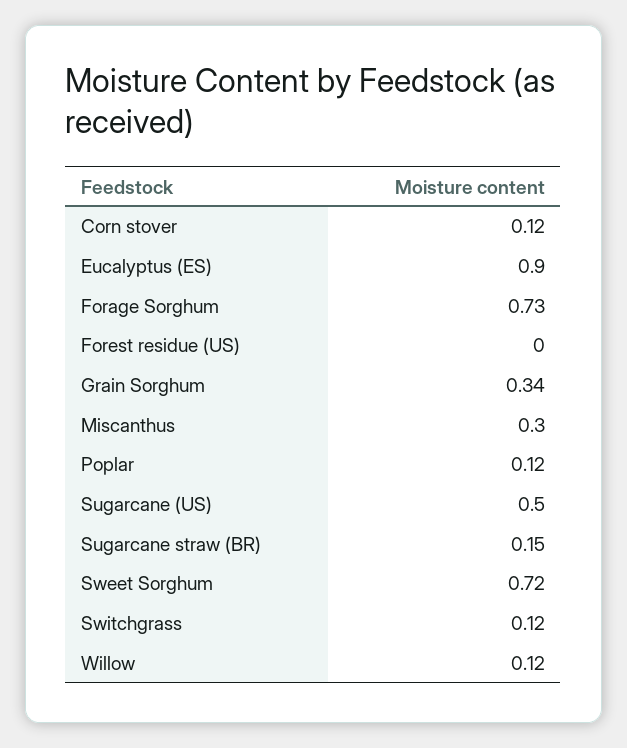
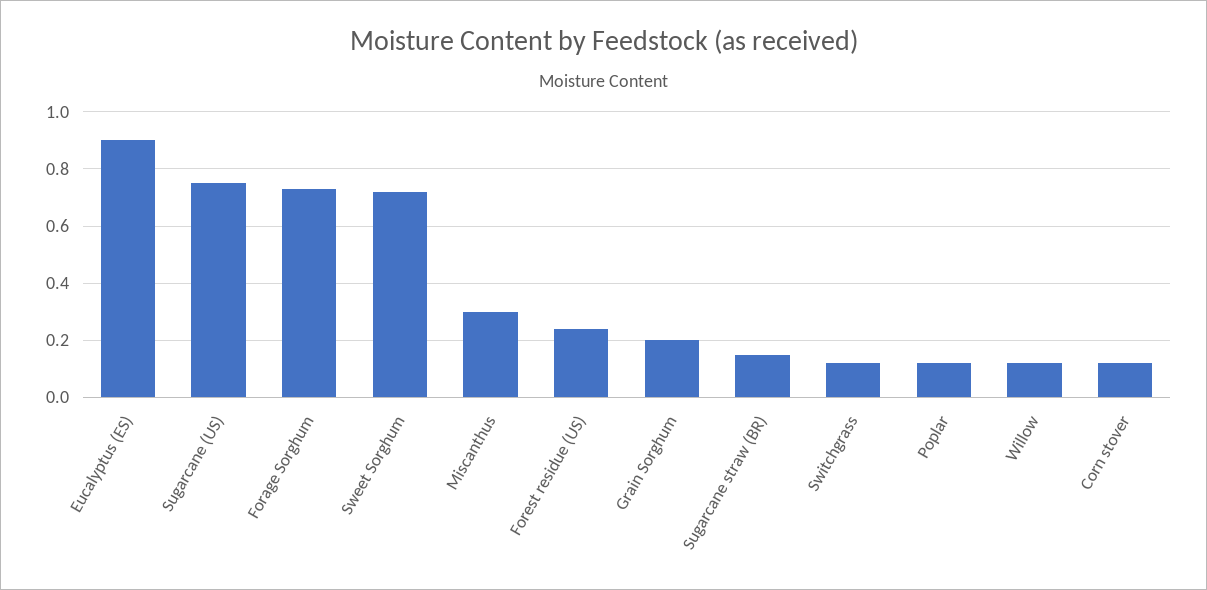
Forest residue (US): 0 -> 0.25
Grain Sorghum: 0.34 -> 0.2
Sugarcane (US): 0.5 -> 0.75

